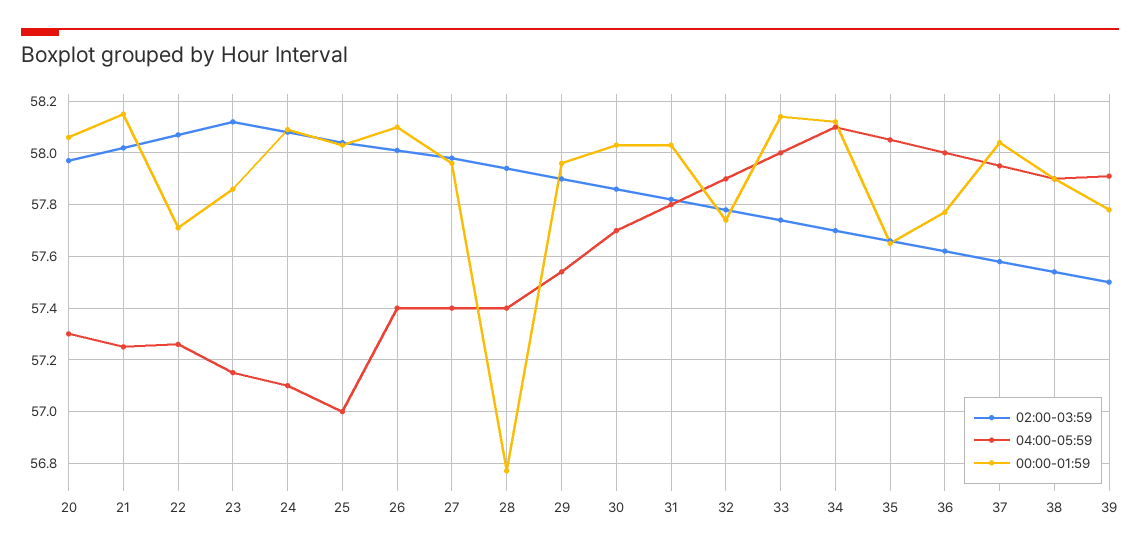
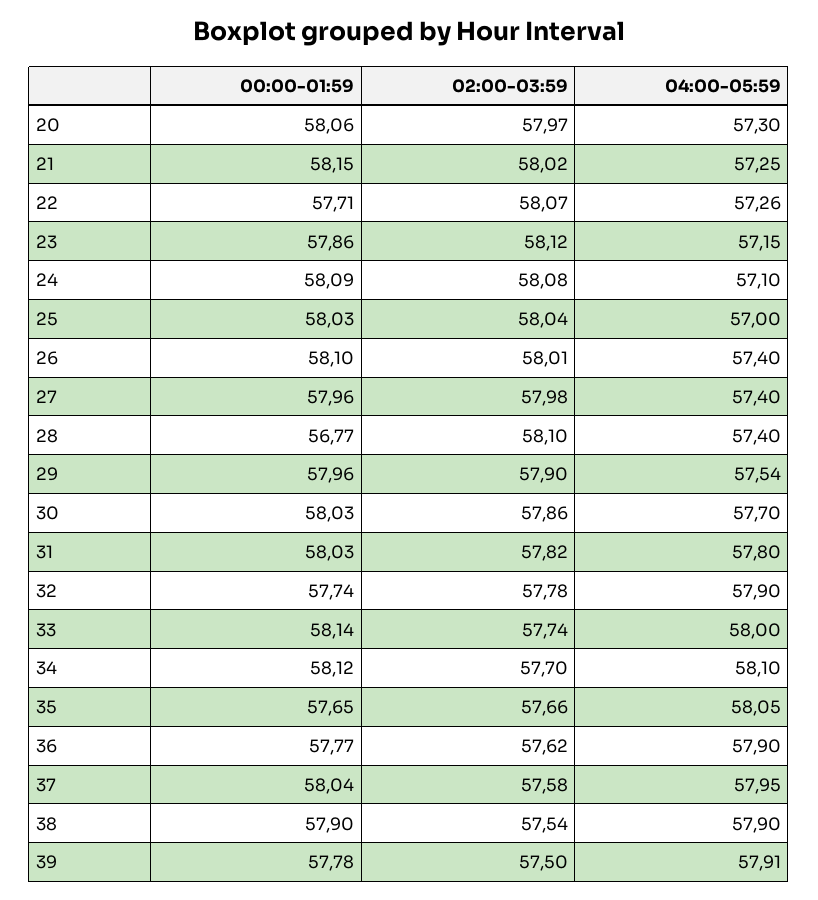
02:00-03:59, 28: 57.95 -> 58.1
04:00-05:59, 36: 58 -> 57.9

